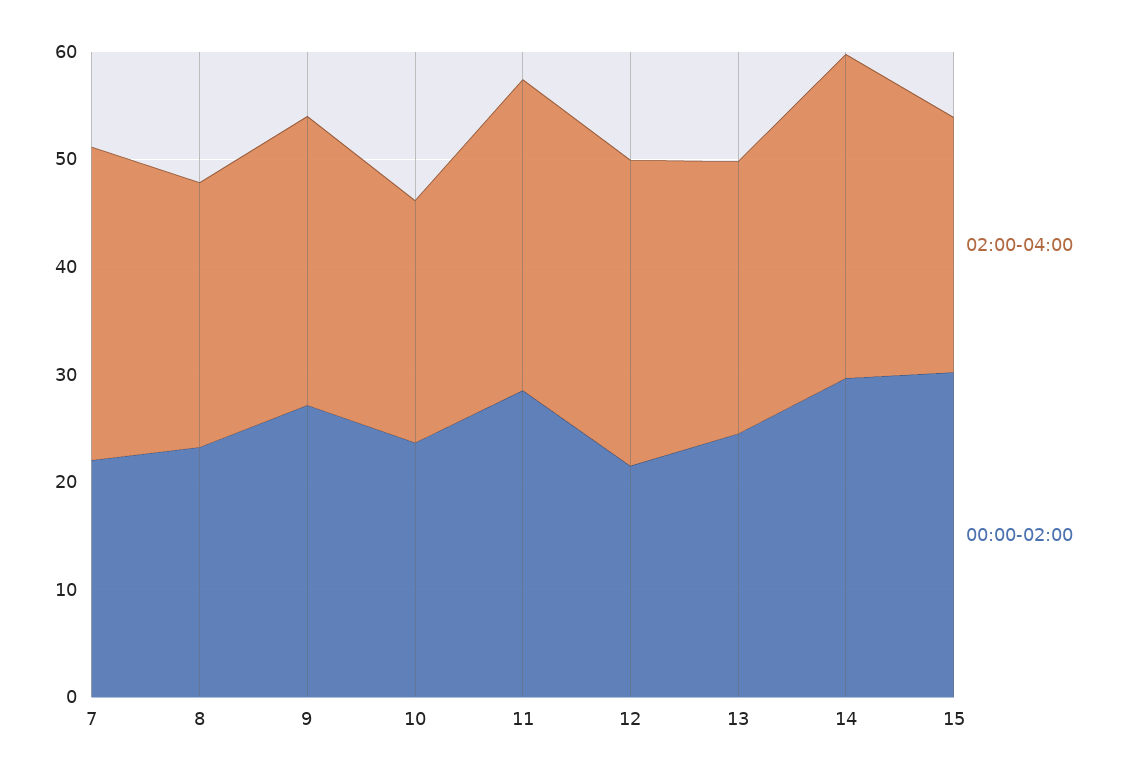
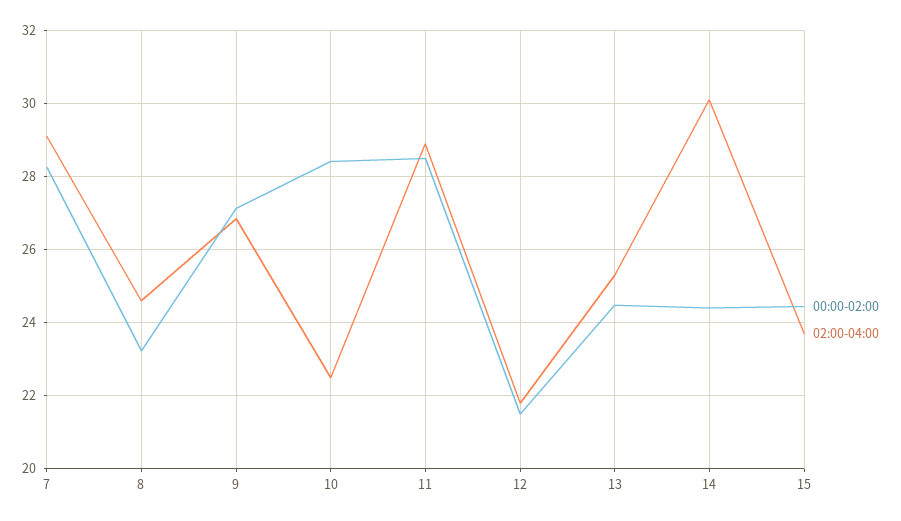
00:00-02:00, 7: 22 -> 28.2
00:00-02:00, 10: 24 -> 28.4
02:00-04:00, 12: 28 -> 21.8
00:00-02:00, 14: 30 -> 24.4
00:00-02:00, 15: 30 -> 24.4

